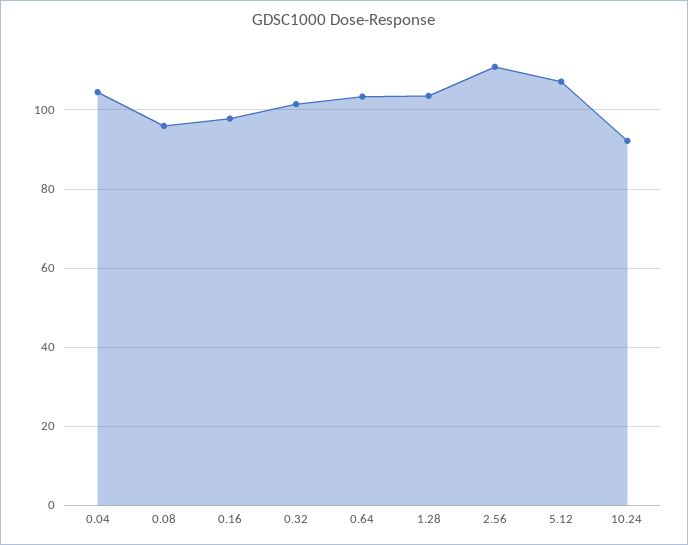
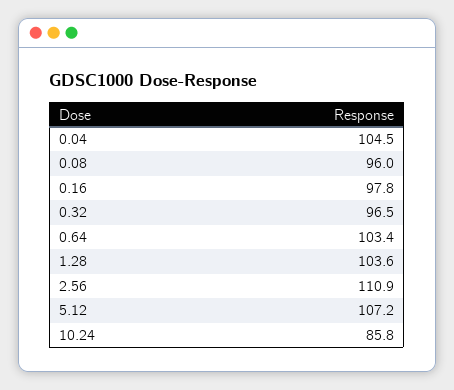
0.32: 102 -> 96.5
10.24: 92 -> 85.8

